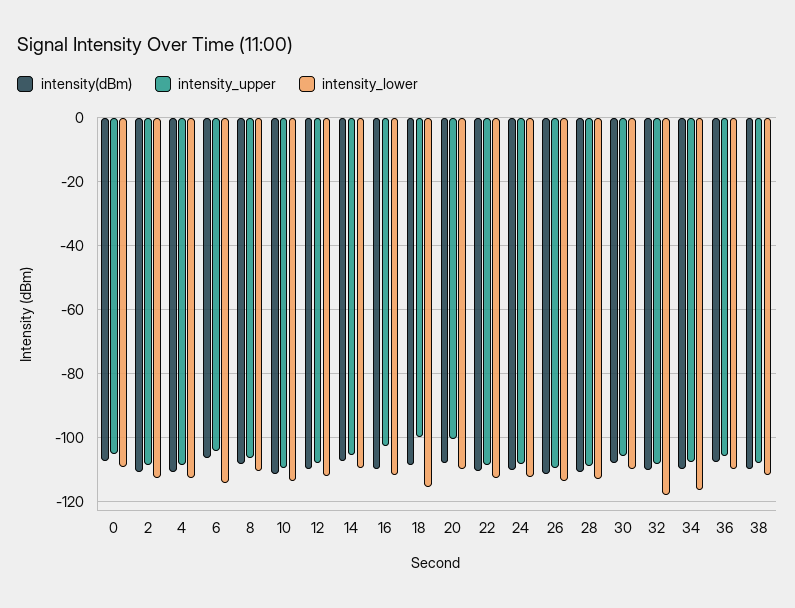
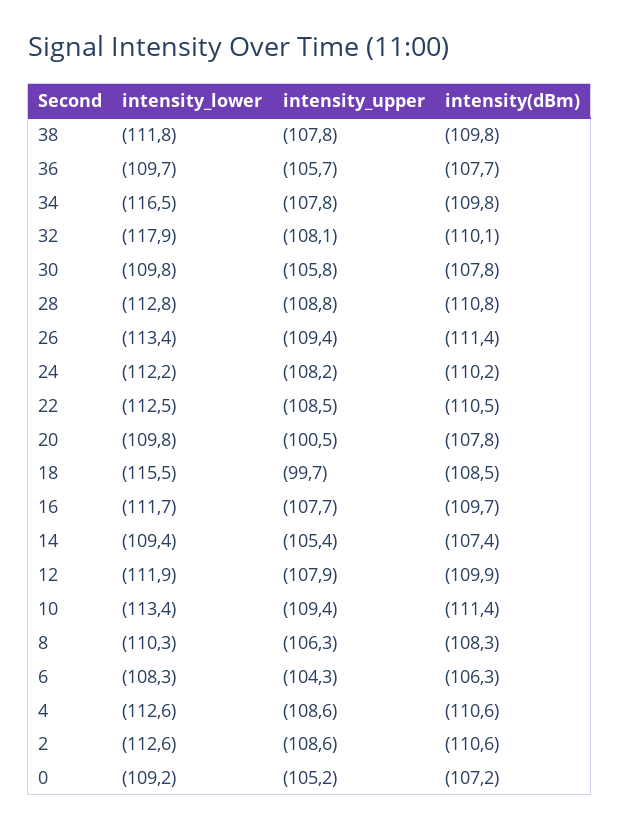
intensity_lower, 6: -114 -> -108.3
intensity_upper, 16: -102 -> -107.7

